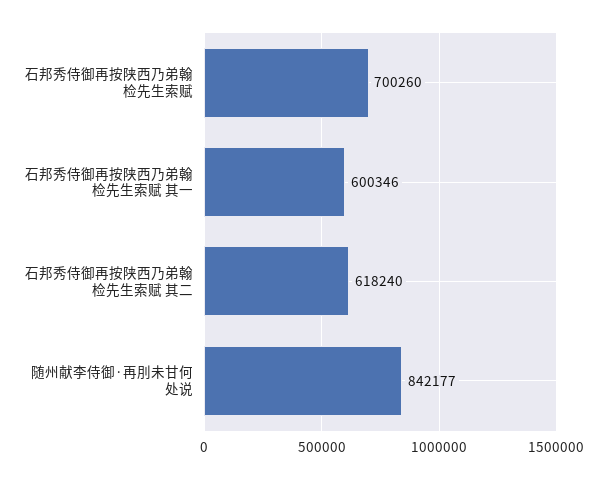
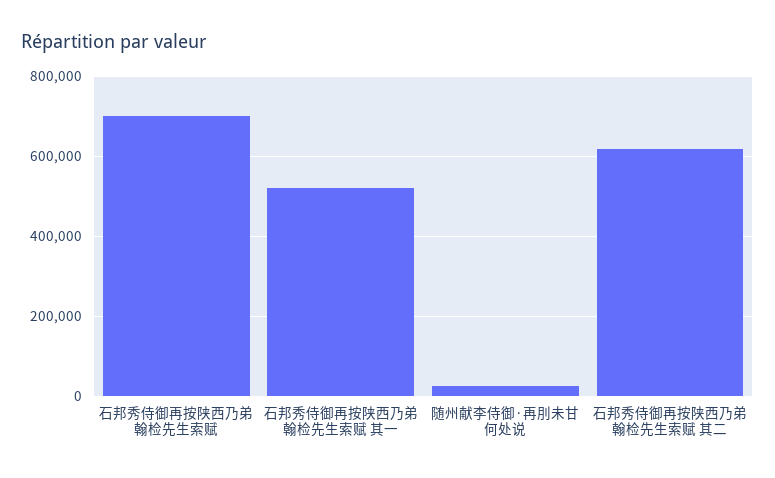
石邦秀侍御再按陕西乃弟翰检先生索赋 其一: 600346 -> 520000
随州献李侍御·再刖未甘何处说: 842177 -> 20000

